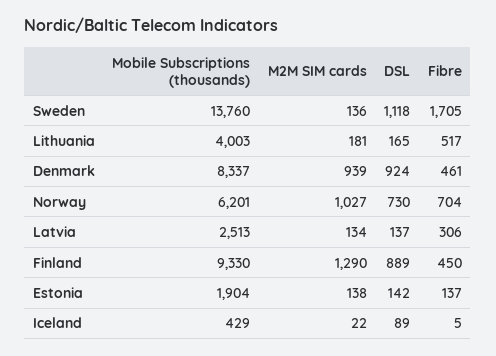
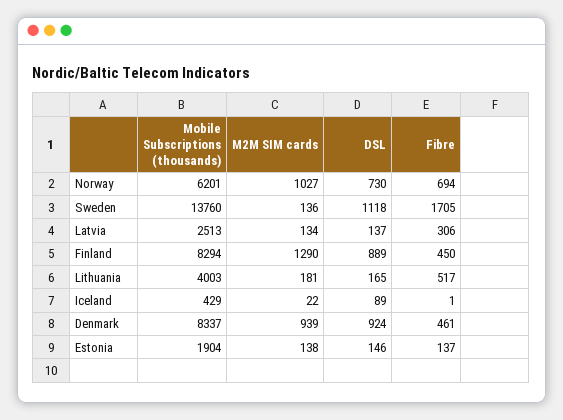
Fibre, Norway: 704 -> 694
Mobile Subscriptions (thousands), Finland: 9330 -> 8294
DSL, Estonia: 142 -> 146
Fibre, Iceland: 5 -> 1

